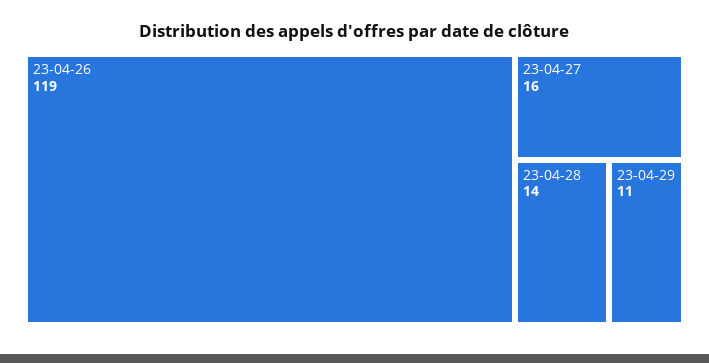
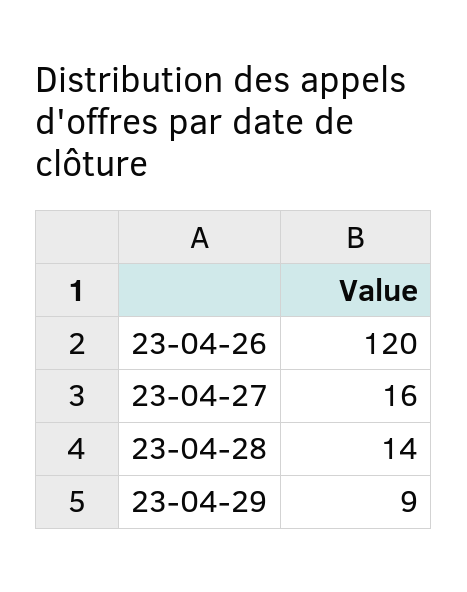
23-04-26: 119 -> 120
23-04-29: 11 -> 9

